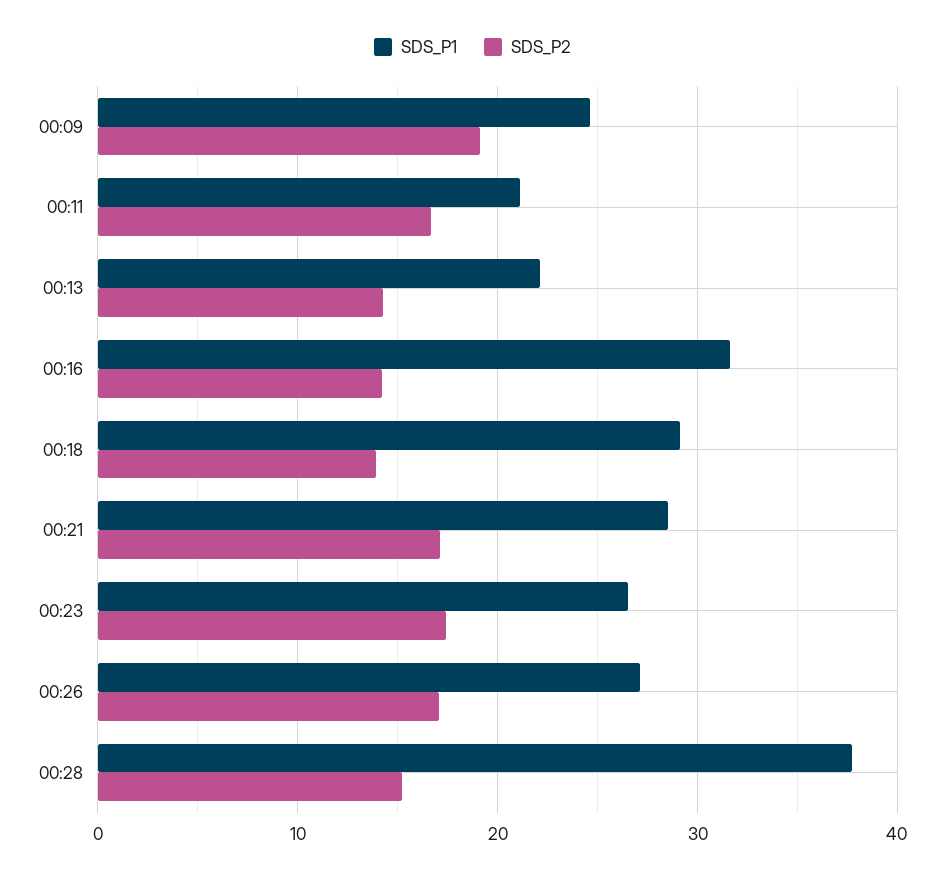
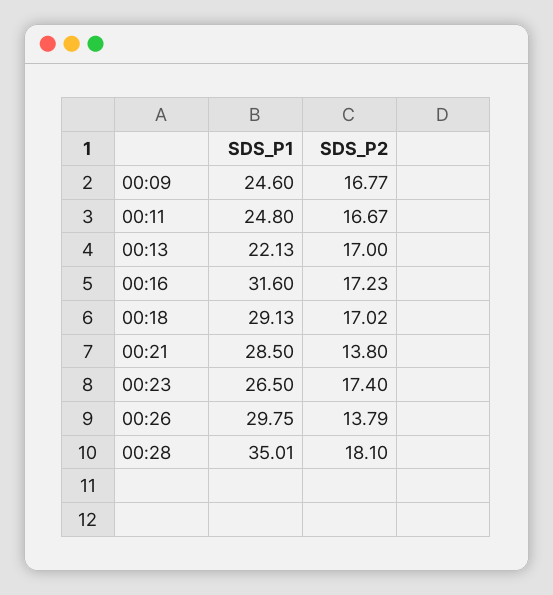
SDS_P2, 00:09: 19 -> 16.77
SDS_P1, 00:11: 21 -> 24.8
SDS_P2, 00:13: 14 -> 17
SDS_P2, 00:16: 14 -> 17.23
SDS_P2, 00:18: 14 -> 17.02
SDS_P2, 00:21: 17 -> 13.8
SDS_P1, 00:26: 27 -> 29.75
SDS_P2, 00:26: 17 -> 13.79
SDS_P1, 00:28: 38 -> 35.01
SDS_P2, 00:28: 15 -> 18.1

